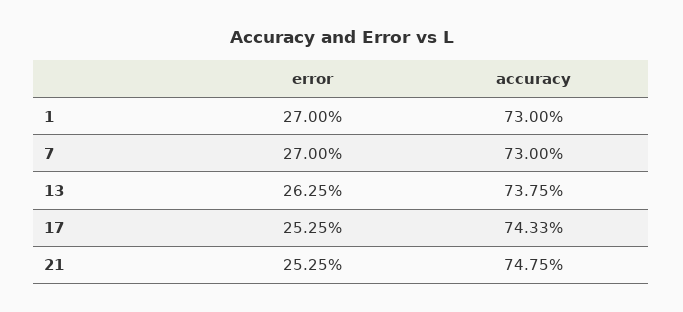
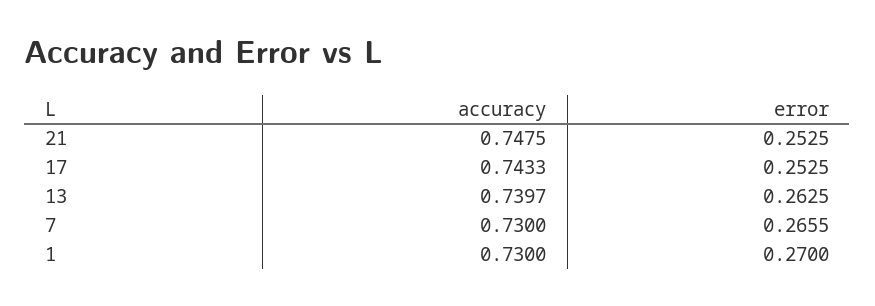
error, 7: 0.27 -> 0.2655
accuracy, 13: 0.7375 -> 0.7397

